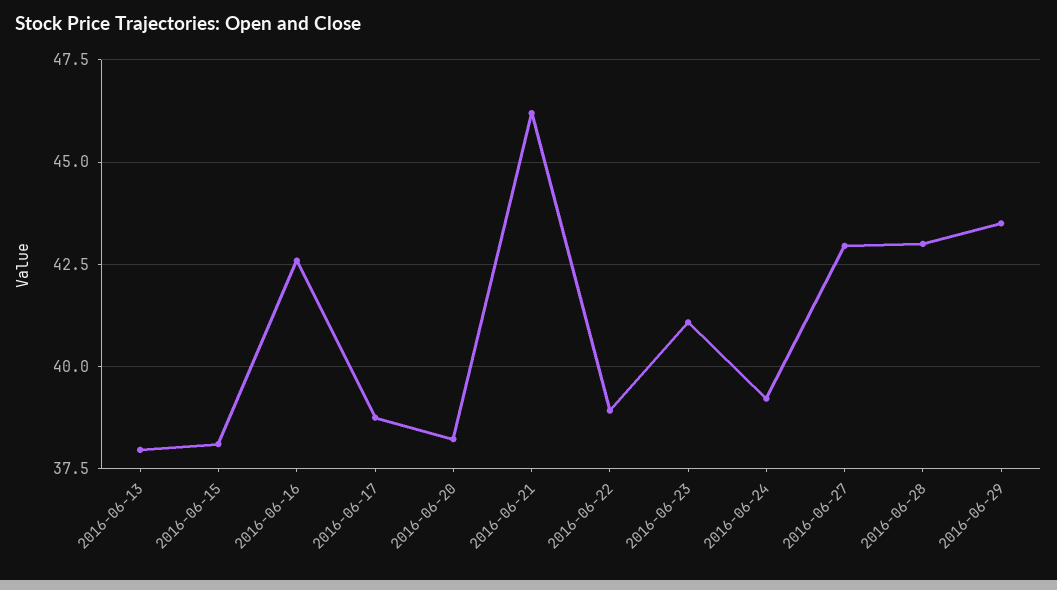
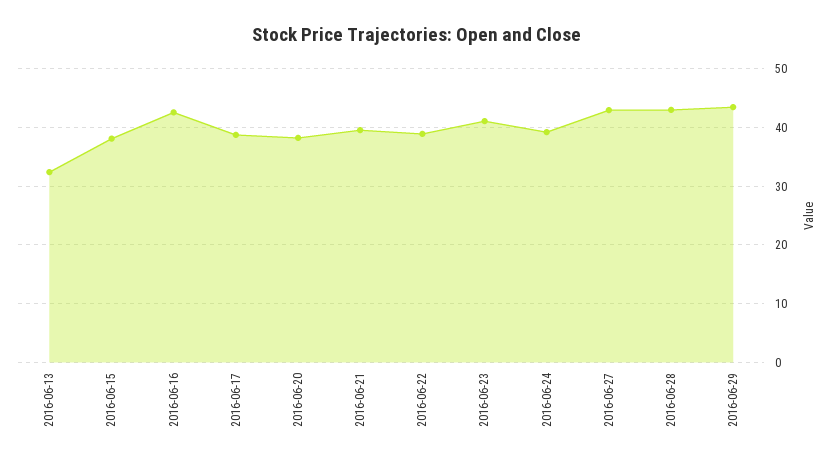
2016-06-13: 38 -> 32
2016-06-21: 46.25 -> 40

